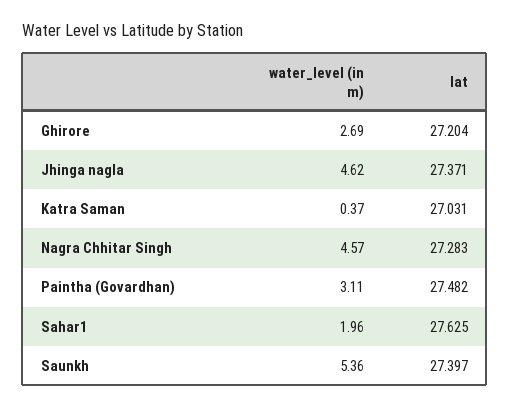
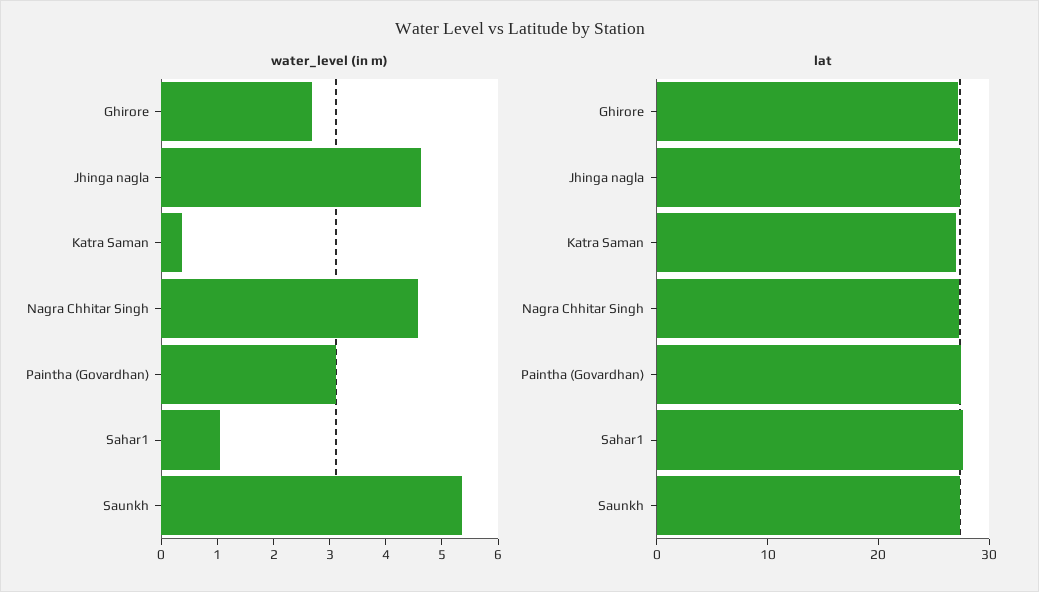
water_level (in m), Sahar1: 1.96 -> 1

